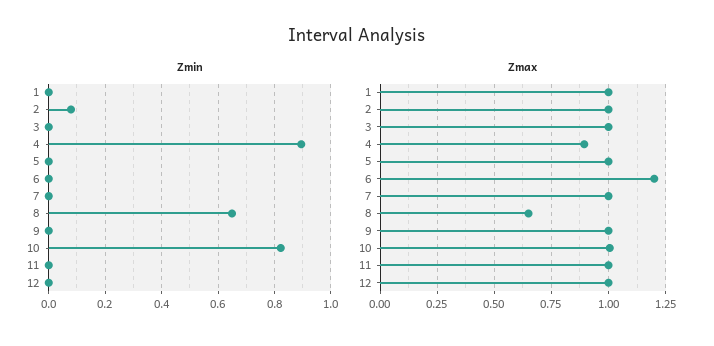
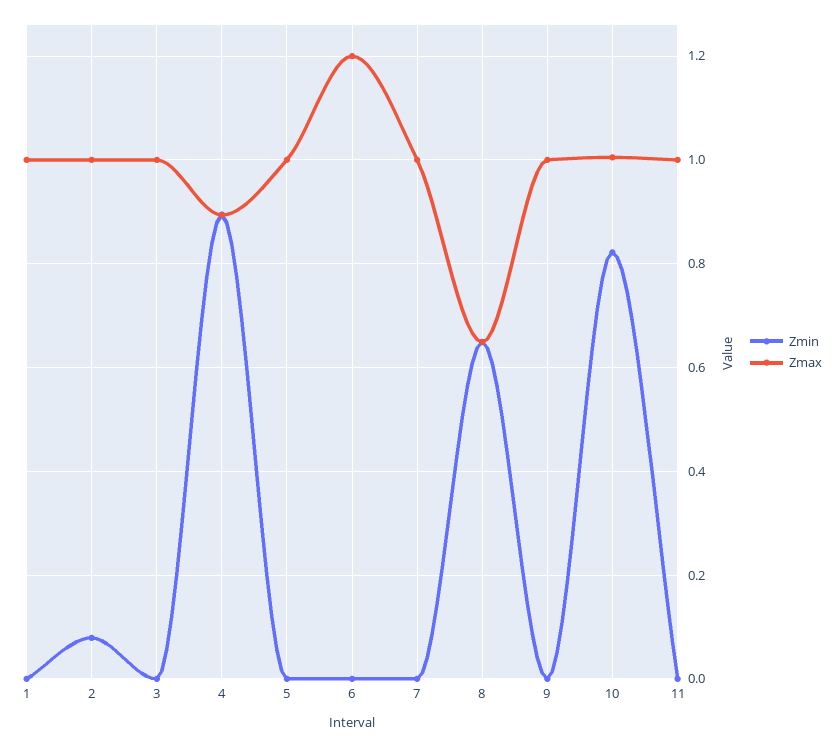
Zmin, 12: 0 -> none
Zmax, 12: 1 -> none

